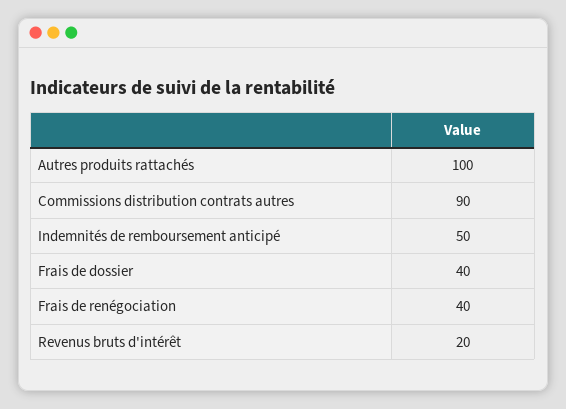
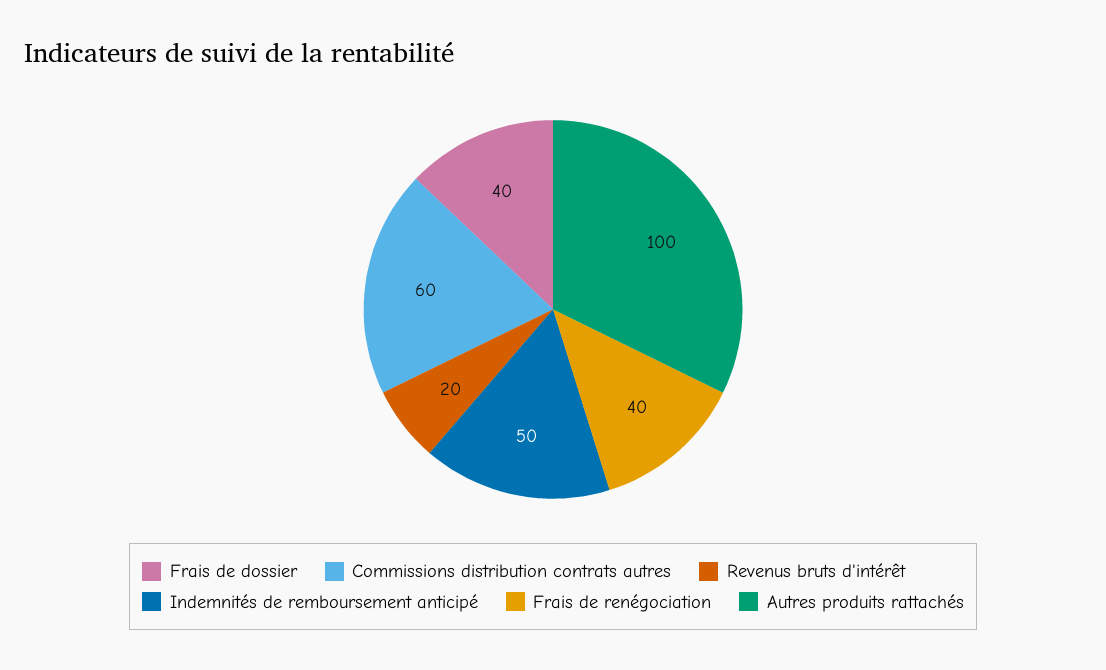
Commissions distribution contrats autres: 90 -> 60

